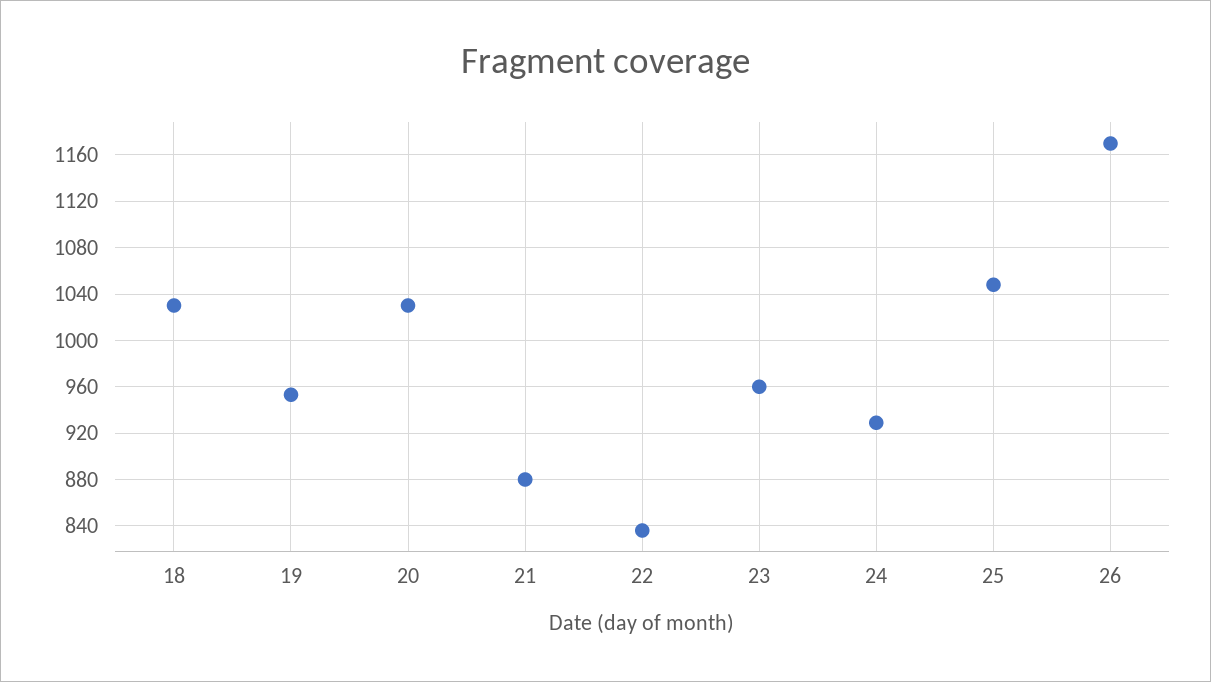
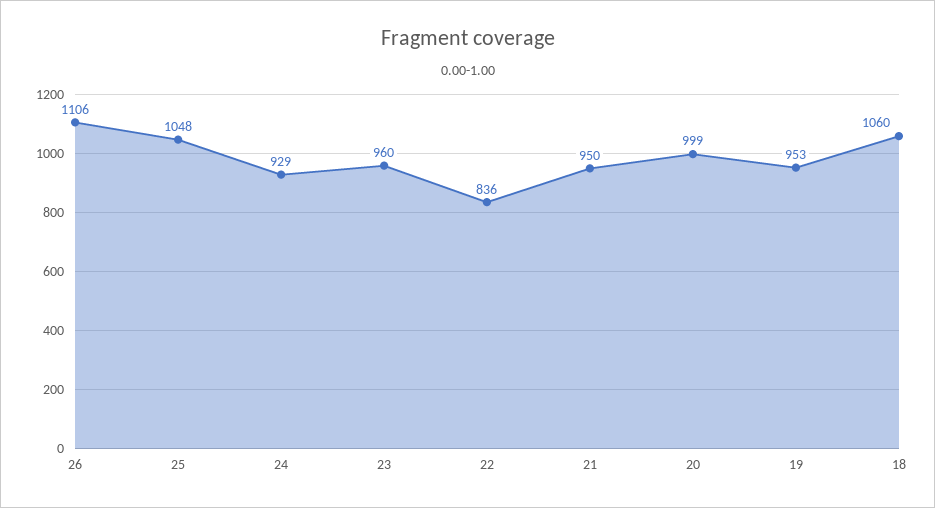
18: 1030 -> 1060
20: 1030 -> 999
21: 880 -> 950
26: 1170 -> 1106

